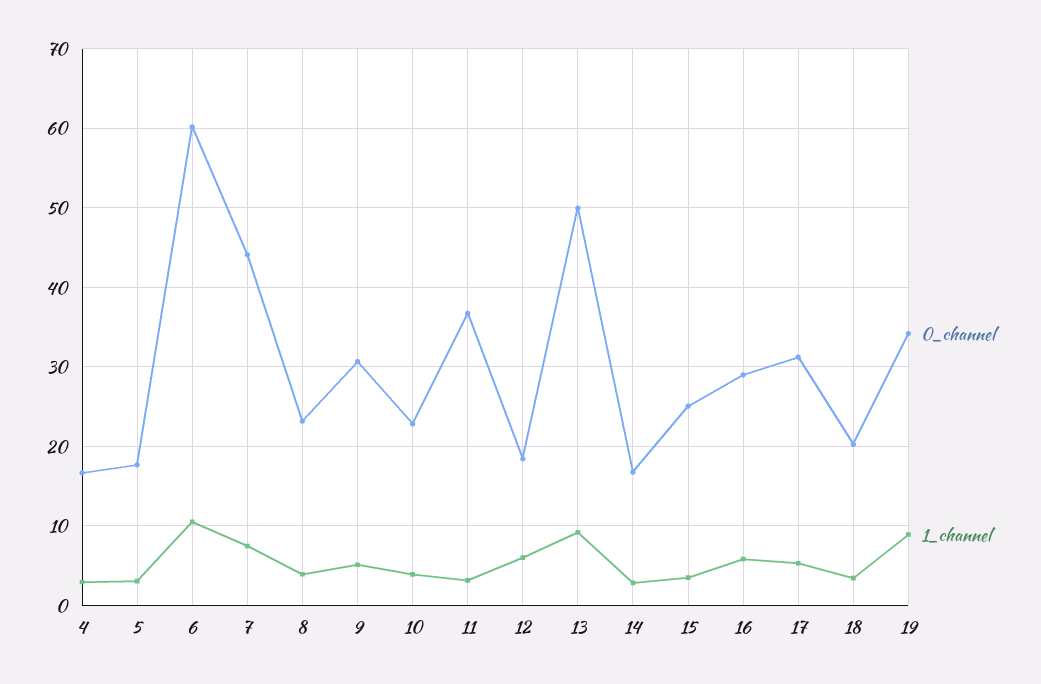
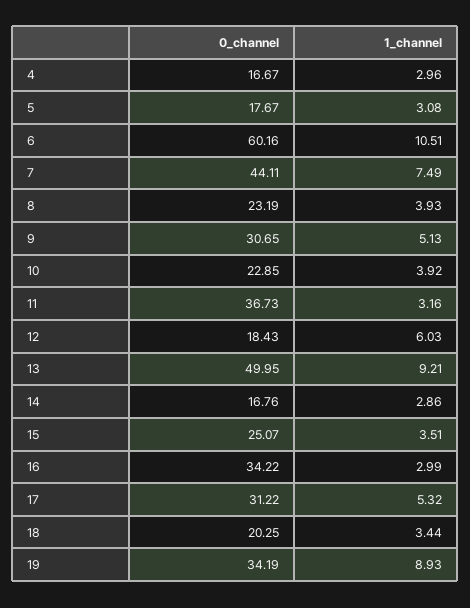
0_channel, 16: 29 -> 34.22
1_channel, 16: 6 -> 2.99

